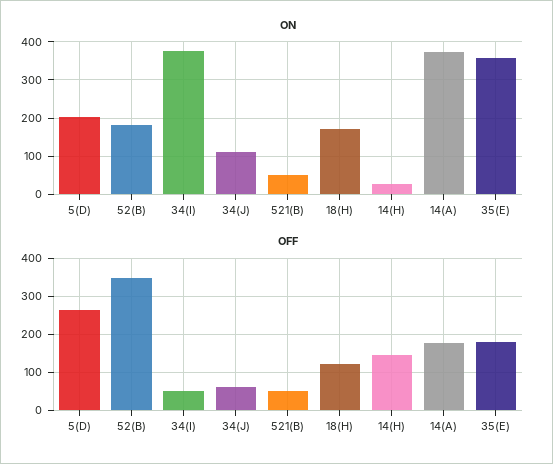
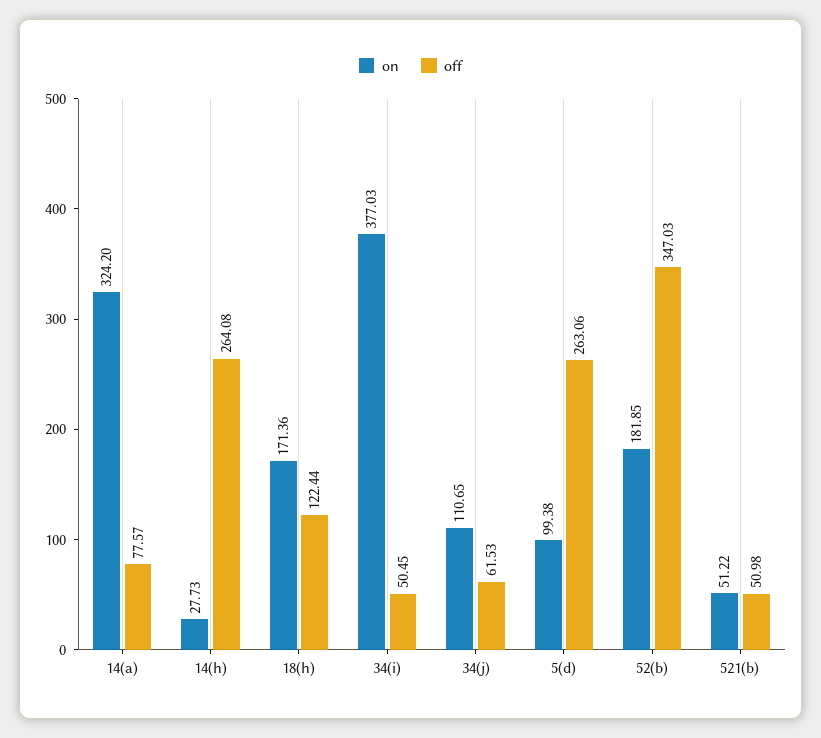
ON, 5(D): 200 -> 99.38
ON, 14(A): 380 -> 324.2
ON, 35(E): 360 -> none
OFF, 14(H): 140 -> 264.08
OFF, 14(A): 180 -> 77.57
OFF, 35(E): 180 -> none

